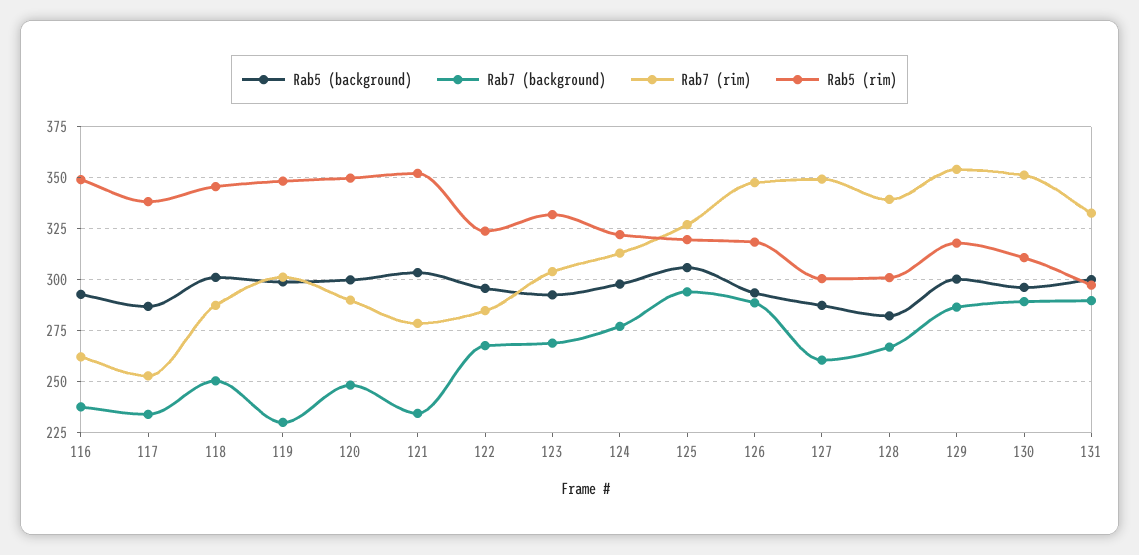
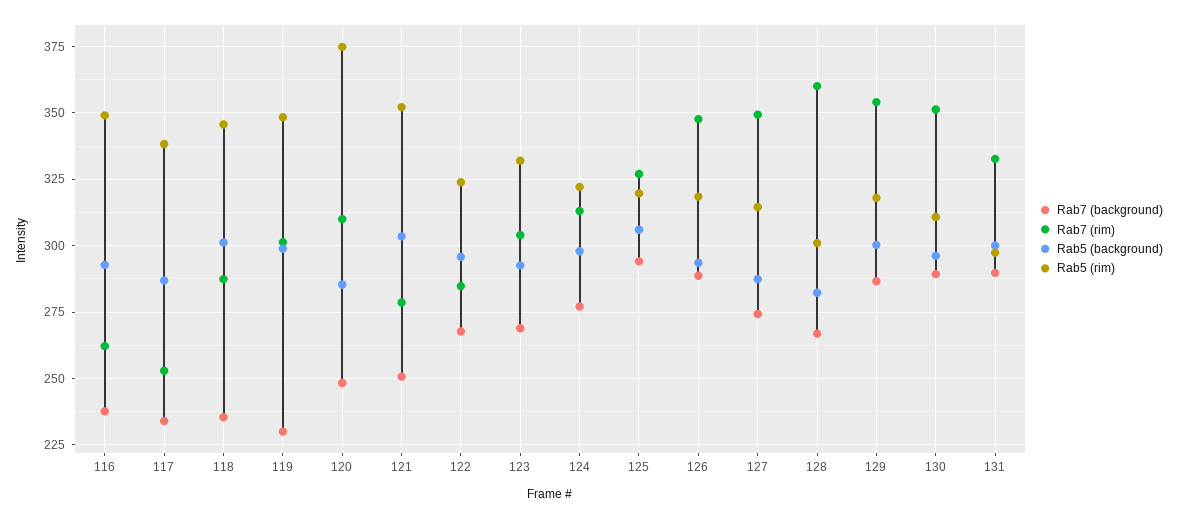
Rab7 (background), 118: 250 -> 235
Rab5 (background), 120: 300 -> 285
Rab7 (rim), 120: 290 -> 310
Rab5 (rim), 120: 350 -> 375
Rab7 (background), 121: 235 -> 250
Rab7 (background), 127: 260 -> 275
Rab5 (rim), 127: 300 -> 315
Rab7 (rim), 128: 340 -> 360

